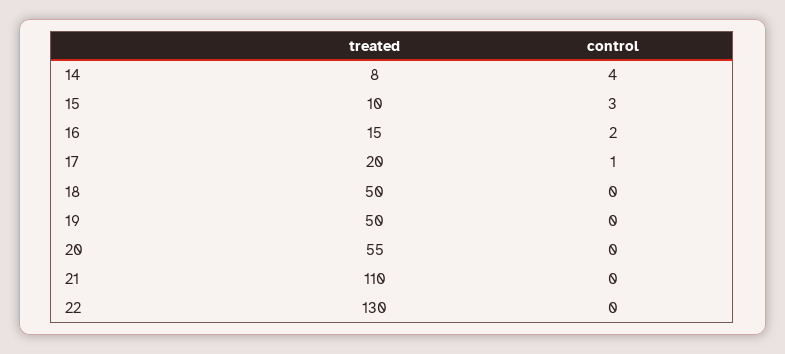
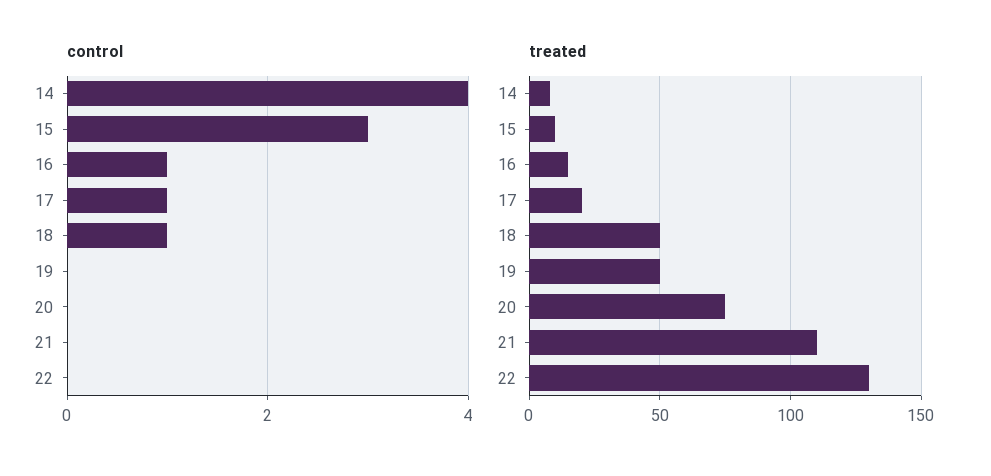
control, 16: 2 -> 1
control, 18: 0 -> 1
treated, 20: 55 -> 75

